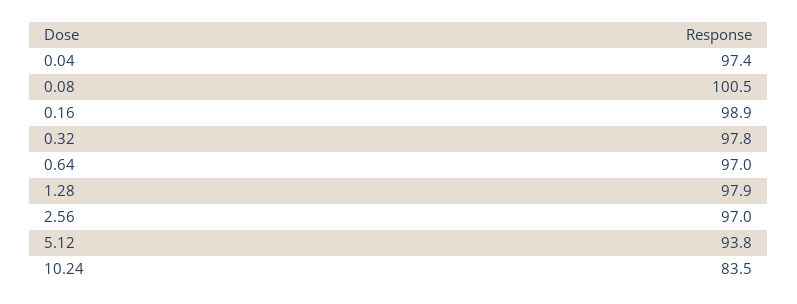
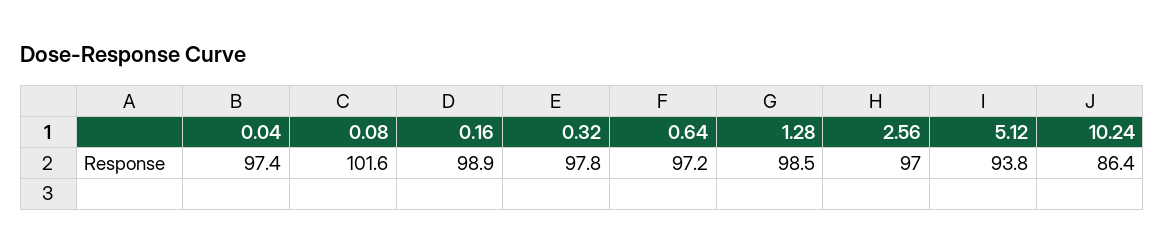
0.08: 100.5 -> 101.6
0.64: 97 -> 97.2
1.28: 97.9 -> 98.5
10.24: 83.5 -> 86.4

